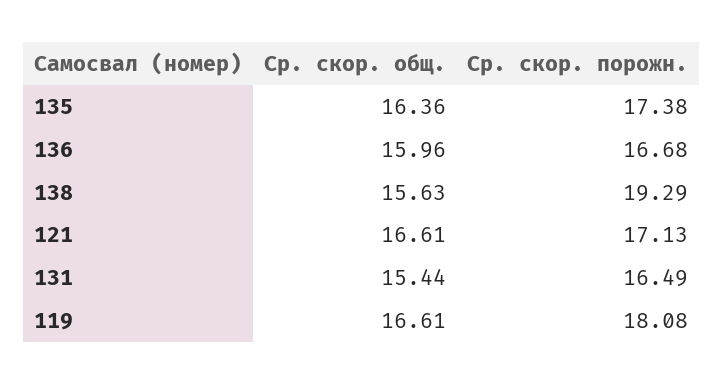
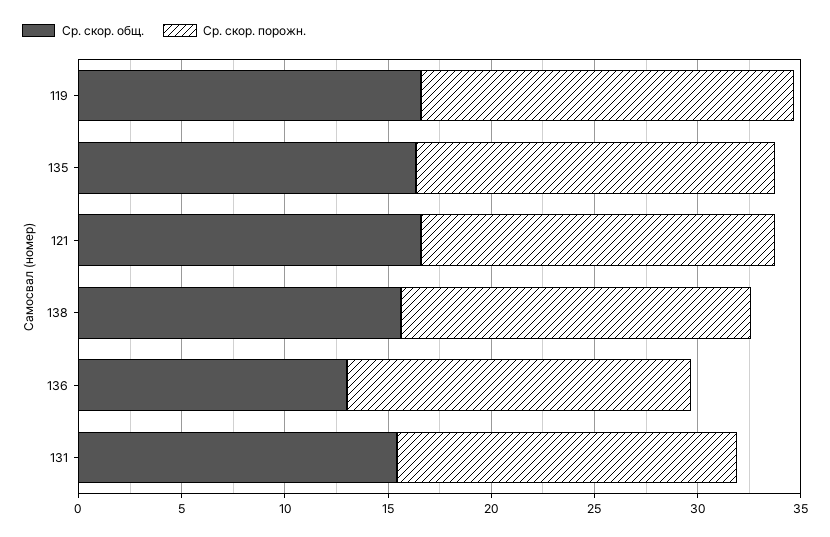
Ср. скор. общ., 136: 15.96 -> 13
Ср. скор. порожн., 138: 19.29 -> 17

